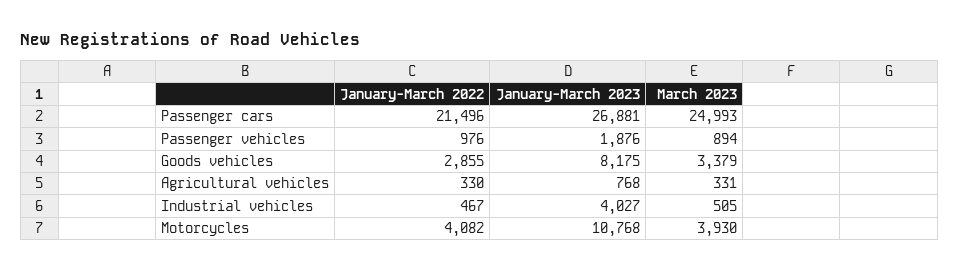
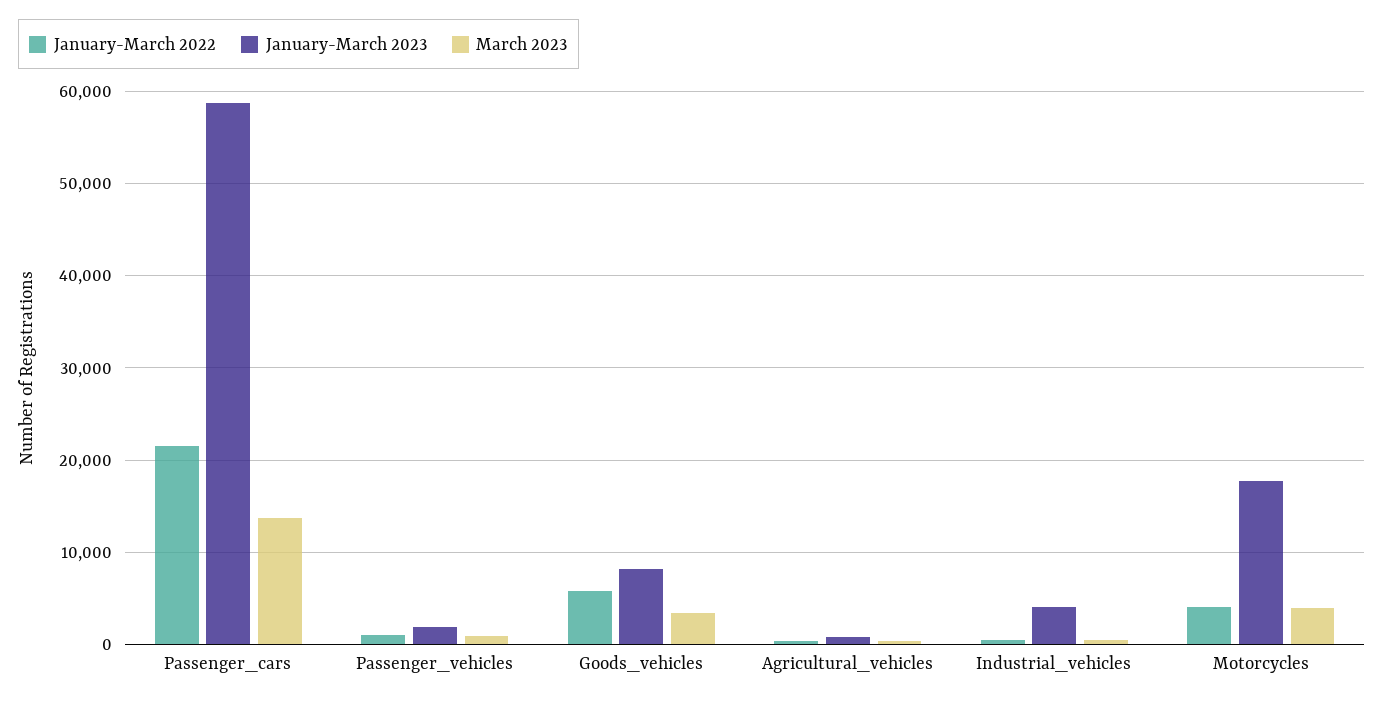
January-March 2023, Passenger cars: 26881 -> 59000
March 2023, Passenger cars: 24993 -> 14000
January-March 2022, Goods vehicles: 2855 -> 6000
January-March 2023, Motorcycles: 10768 -> 18000

